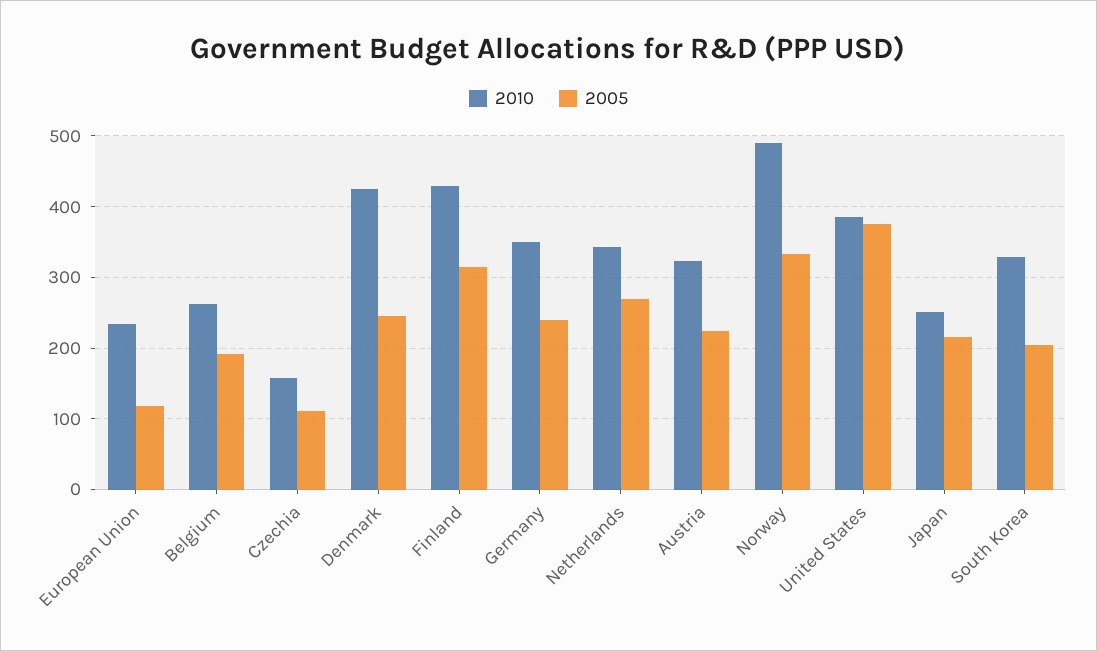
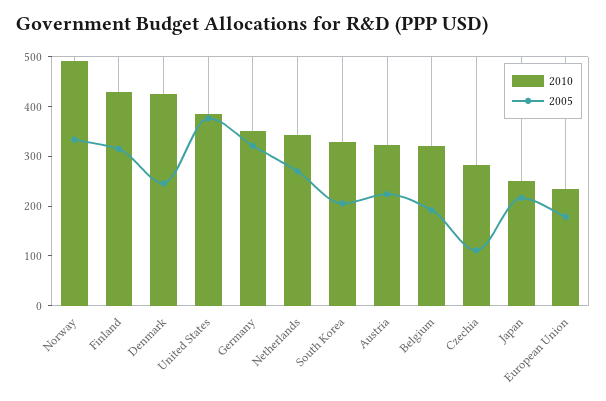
2005, European Union: 120 -> 180
2010, Belgium: 260 -> 320
2010, Czechia: 160 -> 280
2005, Germany: 240 -> 320

